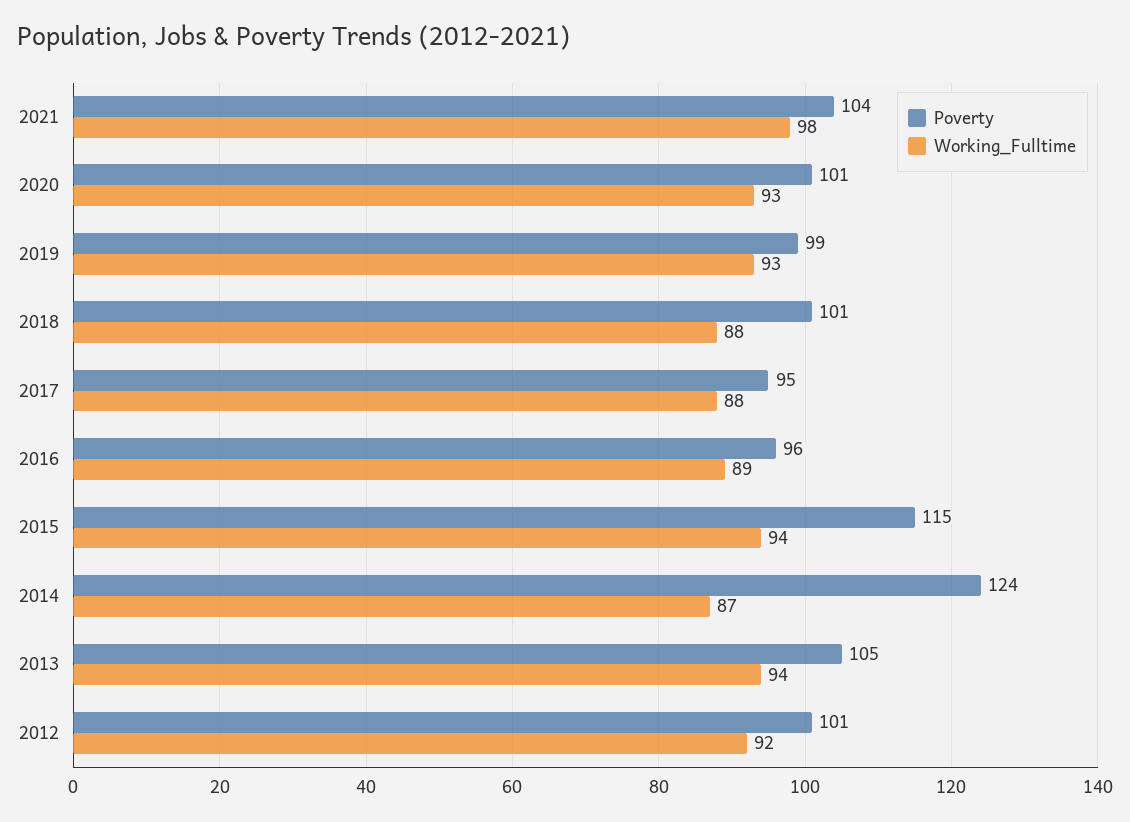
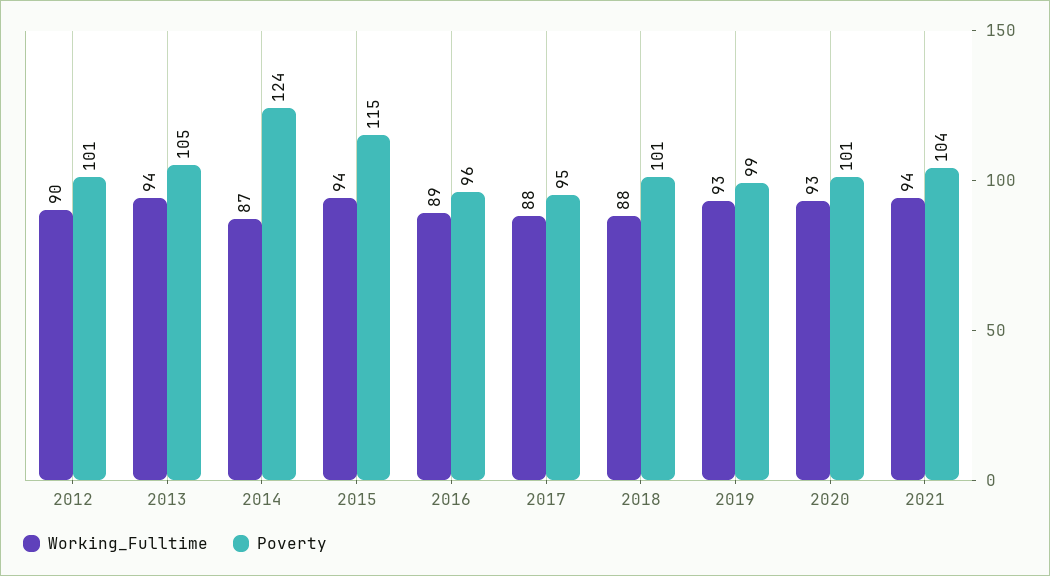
Working_Fulltime, 2021: 98 -> 94
Working_Fulltime, 2012: 92 -> 90

